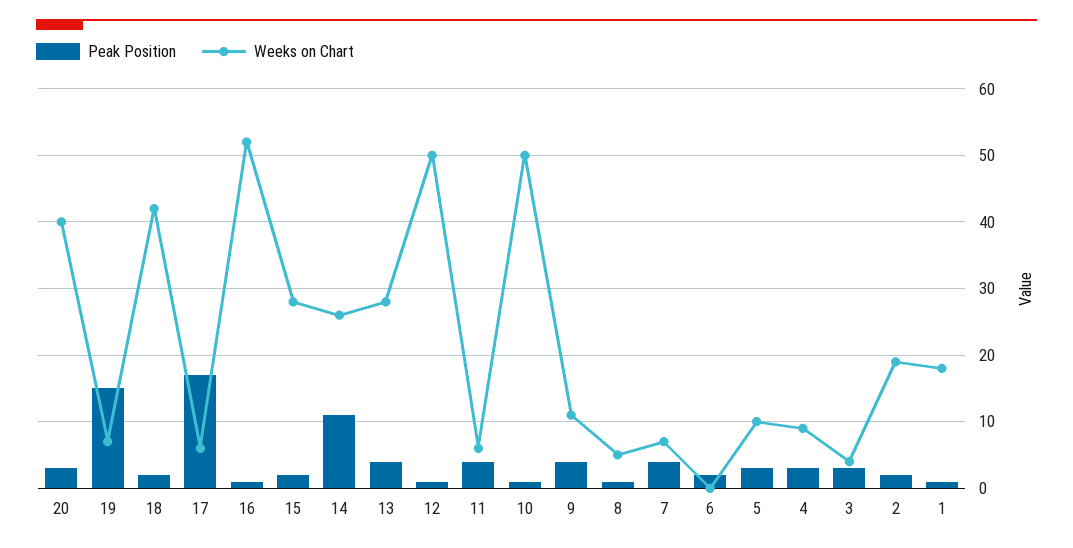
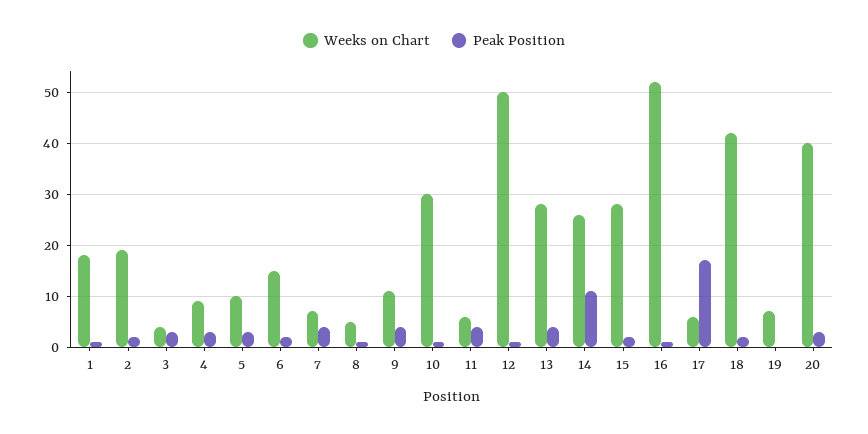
Peak Position, 19: 15 -> 0
Weeks on Chart, 10: 50 -> 30
Weeks on Chart, 6: 0 -> 15

